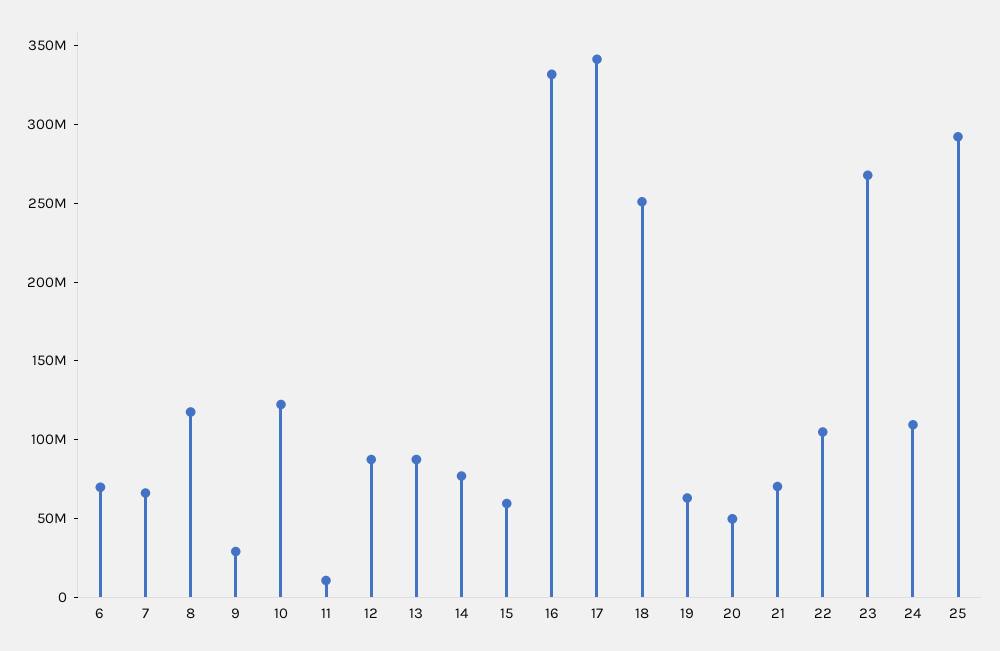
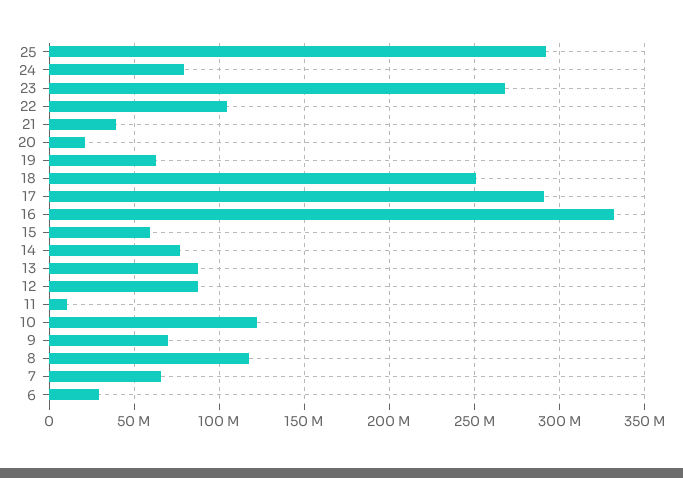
6: 70000000 -> 30000000
9: 30000000 -> 70000000
17: 340000000 -> 290000000
20: 50000000 -> 20000000
21: 70000000 -> 40000000
24: 110000000 -> 80000000

